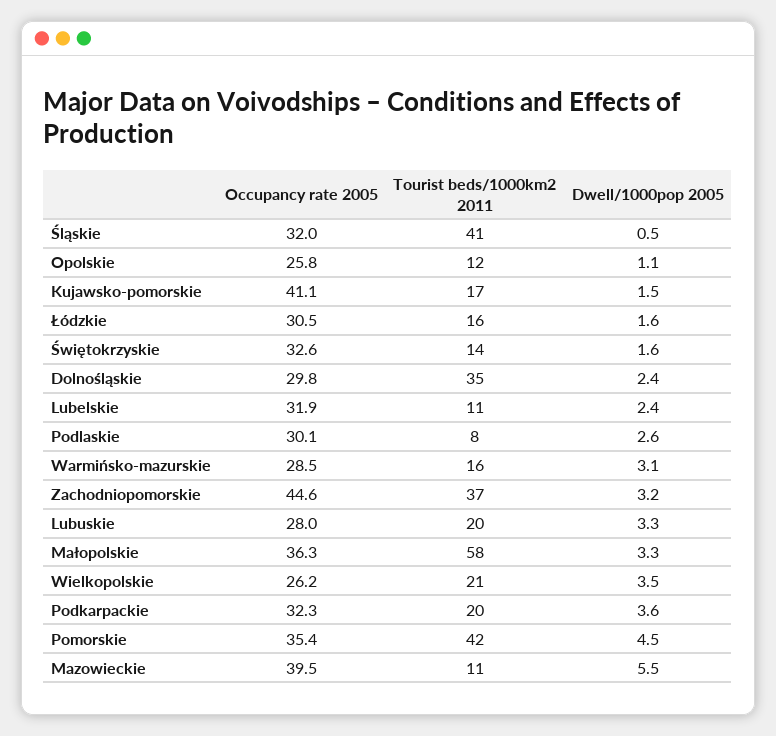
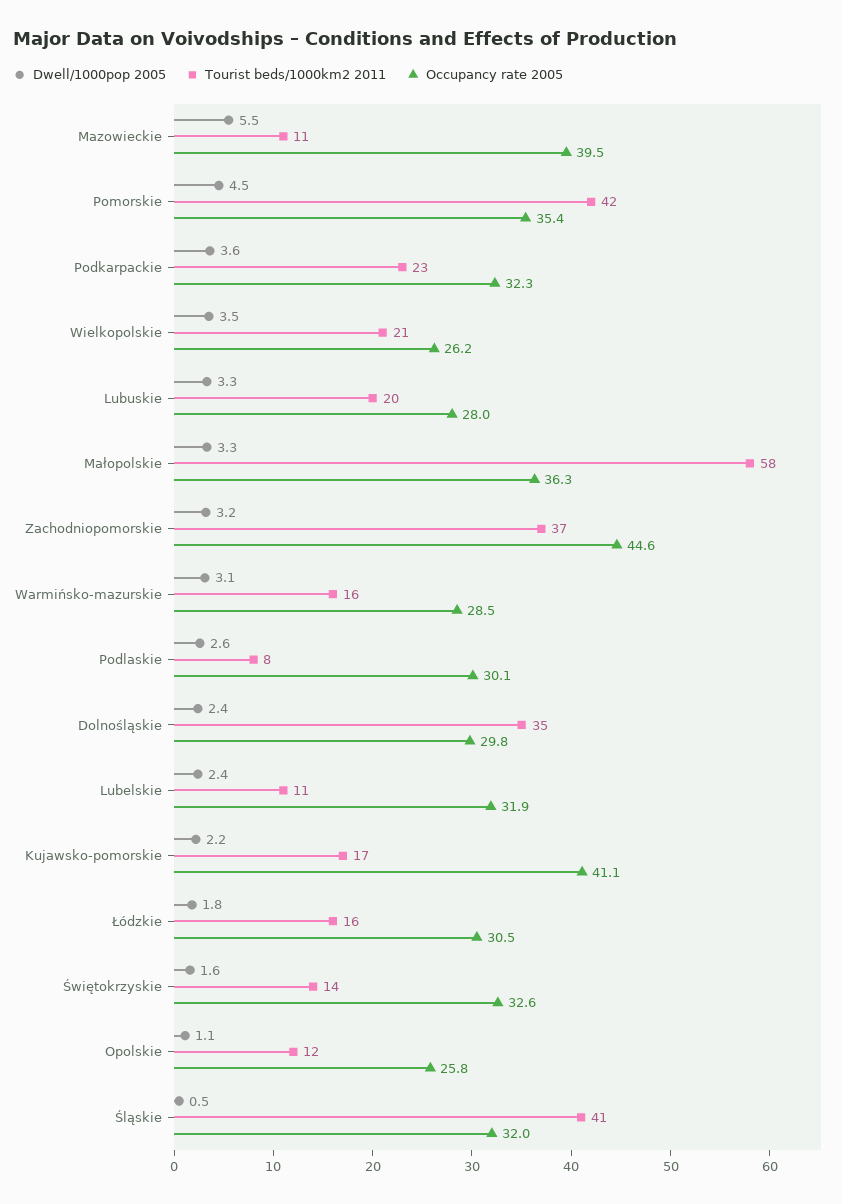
Dwell/1000pop 2005, Kujawsko-pomorskie: 1.5 -> 2.2
Dwell/1000pop 2005, Łódzkie: 1.6 -> 1.8
Tourist beds/1000km2 2011, Podkarpackie: 20 -> 23

